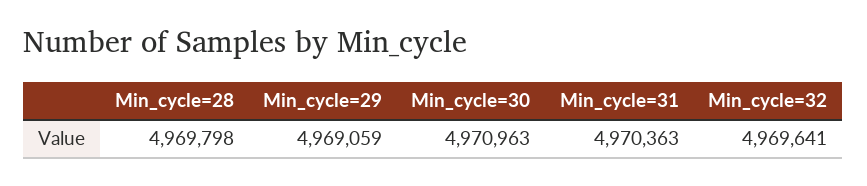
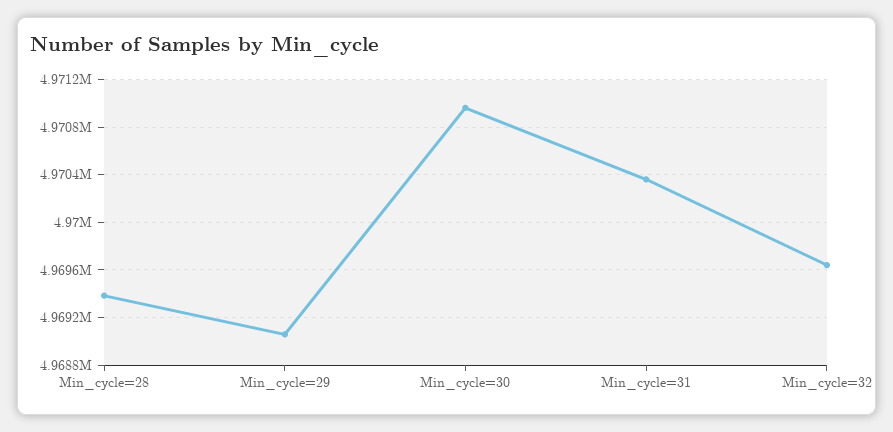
Min_cycle=28: 4969798 -> 4969400

